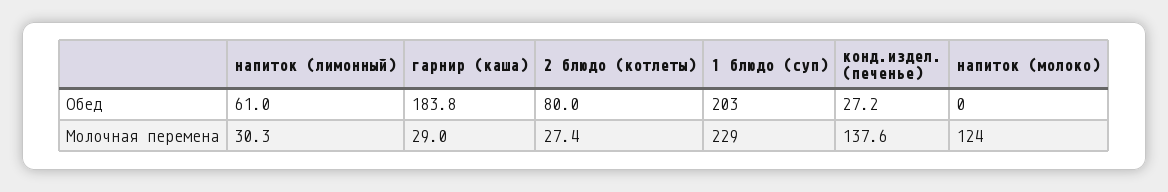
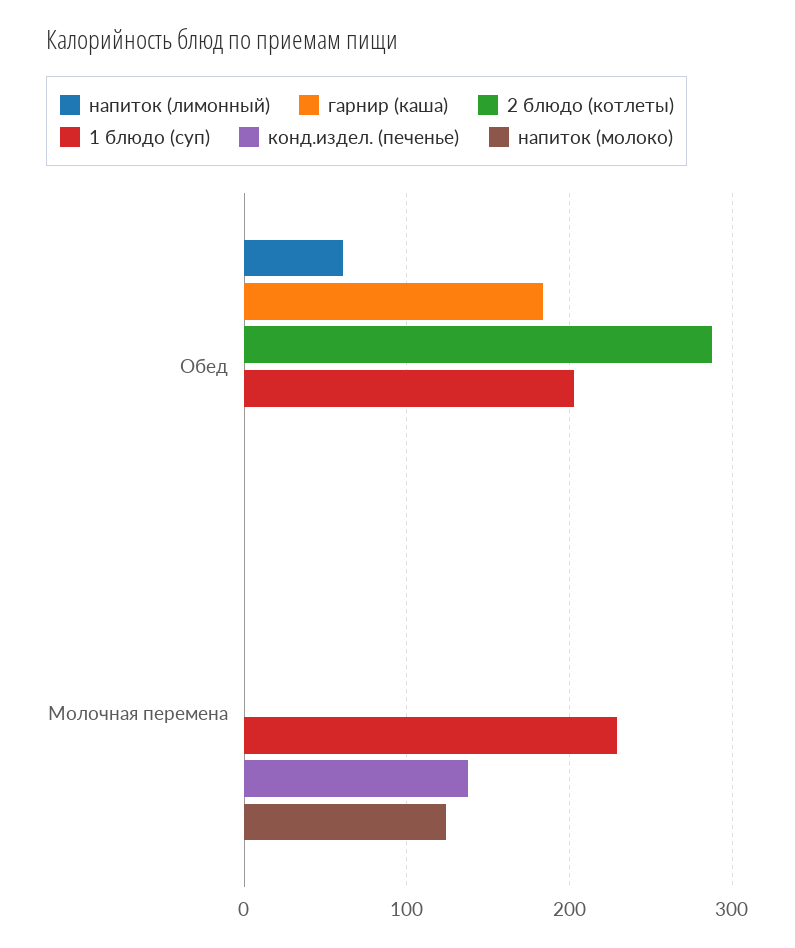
2 блюдо (котлеты), Обед: 80 -> 290
конд.издел. (печенье), Обед: 27.2 -> 0
напиток (лимонный), Молочная перемена: 30.3 -> 0
гарнир (каша), Молочная перемена: 29 -> 0
2 блюдо (котлеты), Молочная перемена: 27.4 -> 0

